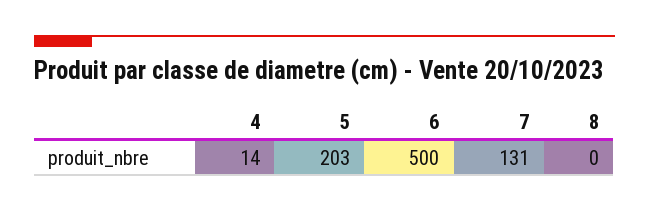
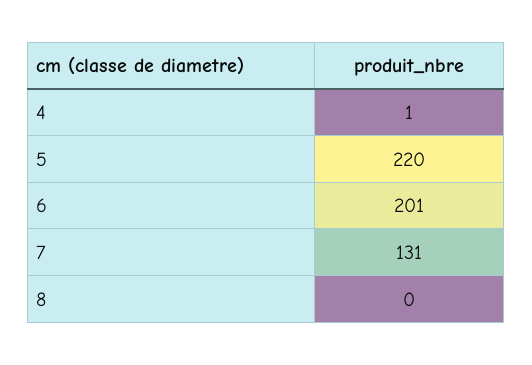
4: 14 -> 1
5: 203 -> 220
6: 500 -> 201

